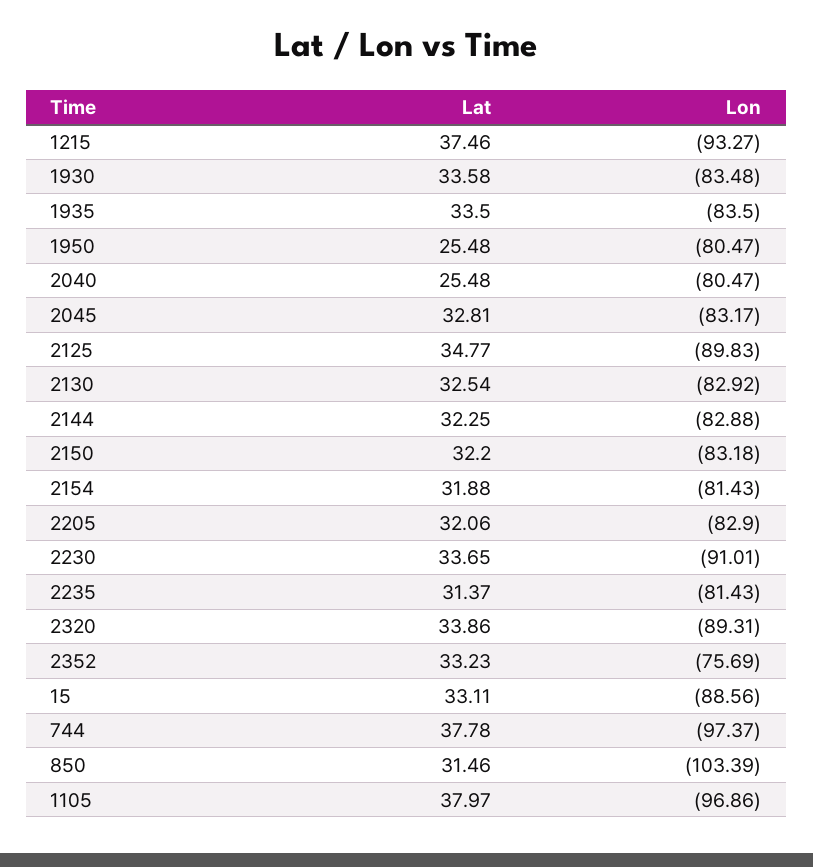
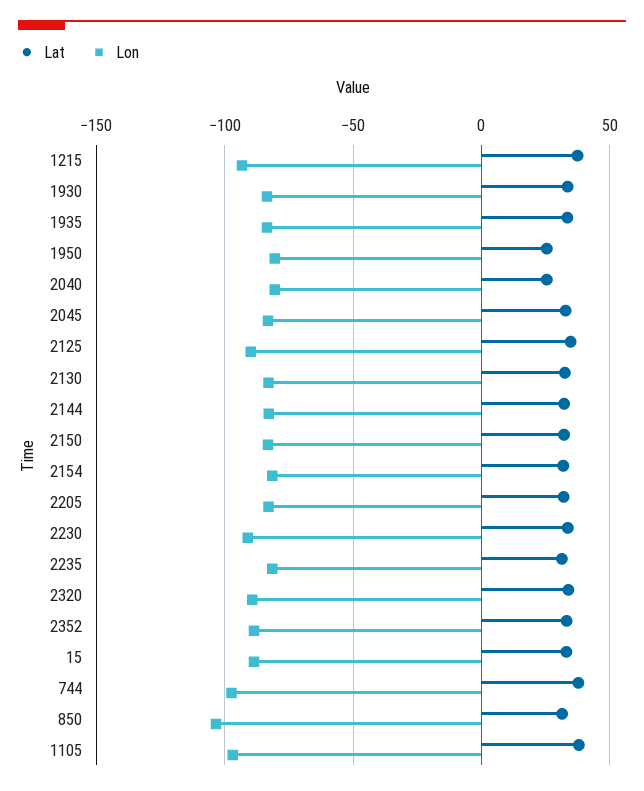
Lon, 2352: -75.69 -> -90

